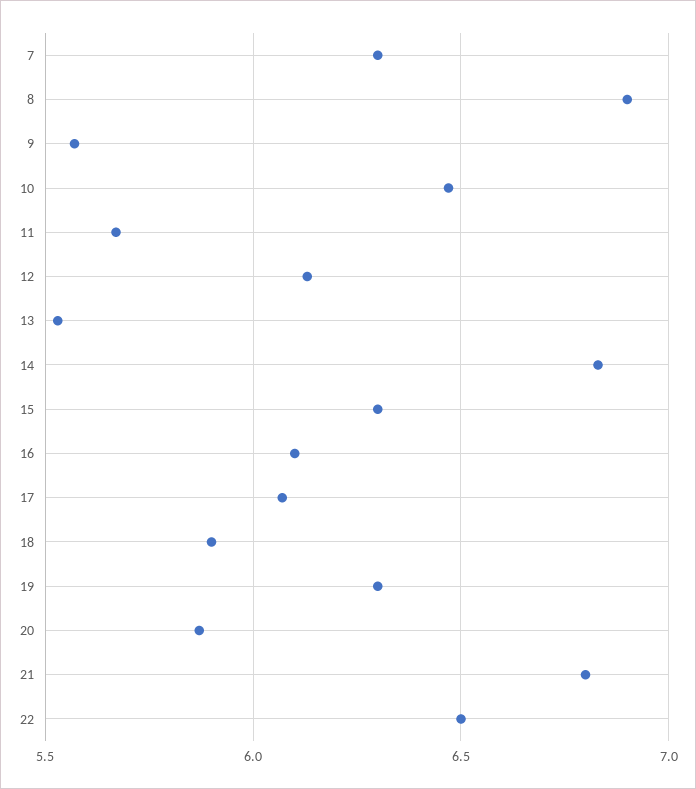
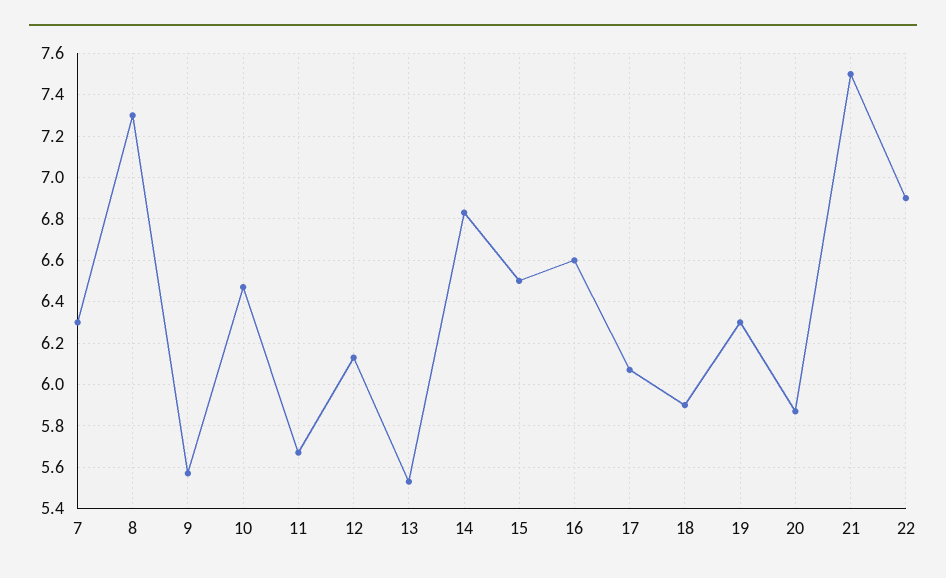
8: 6.9 -> 7.3
15: 6.3 -> 6.5
16: 6.1 -> 6.6
21: 6.8 -> 7.5
22: 6.5 -> 6.9

